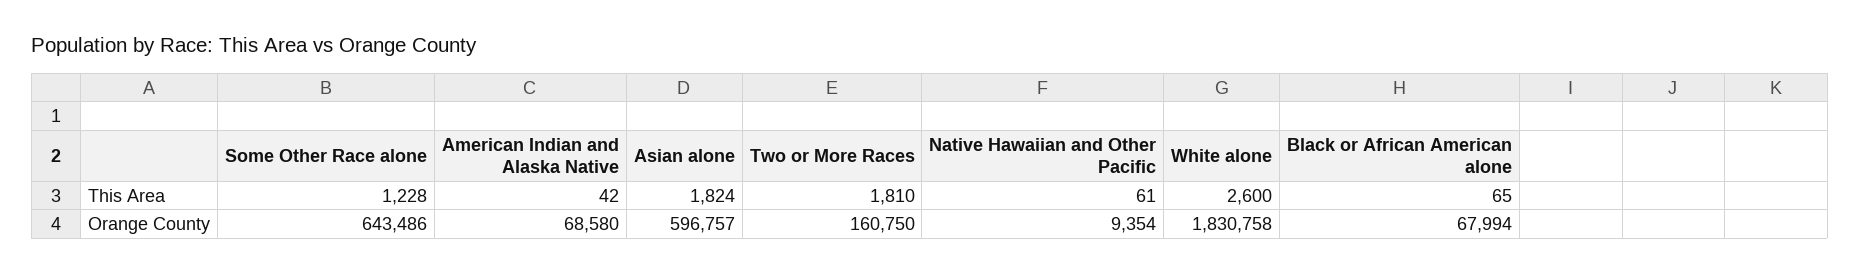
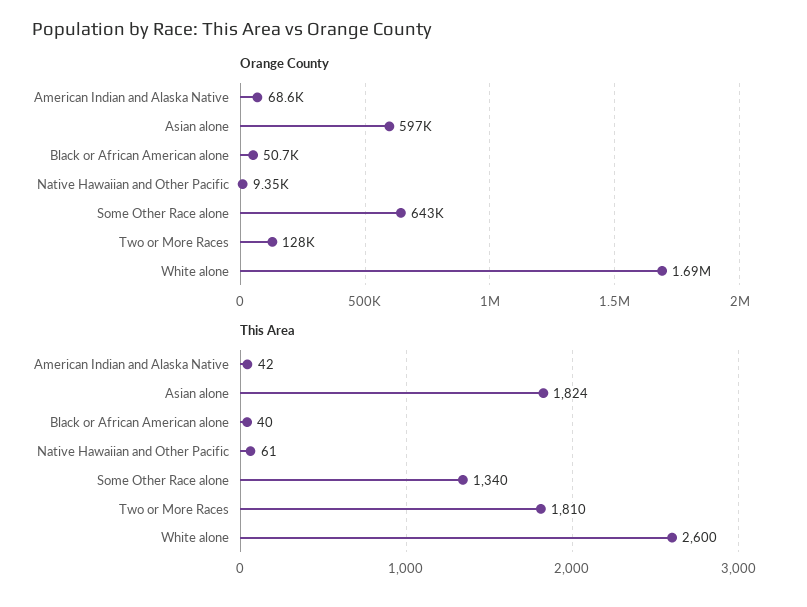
This Area, Some Other Race alone: 1228 -> 1340
This Area, Black or African American alone: 65 -> 40
Orange County, Two or More Races: 160750 -> 128000
Orange County, White alone: 1830758 -> 1690000
Orange County, Black or African American alone: 67994 -> 50700

